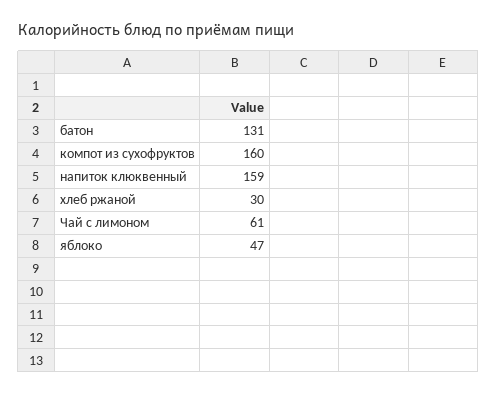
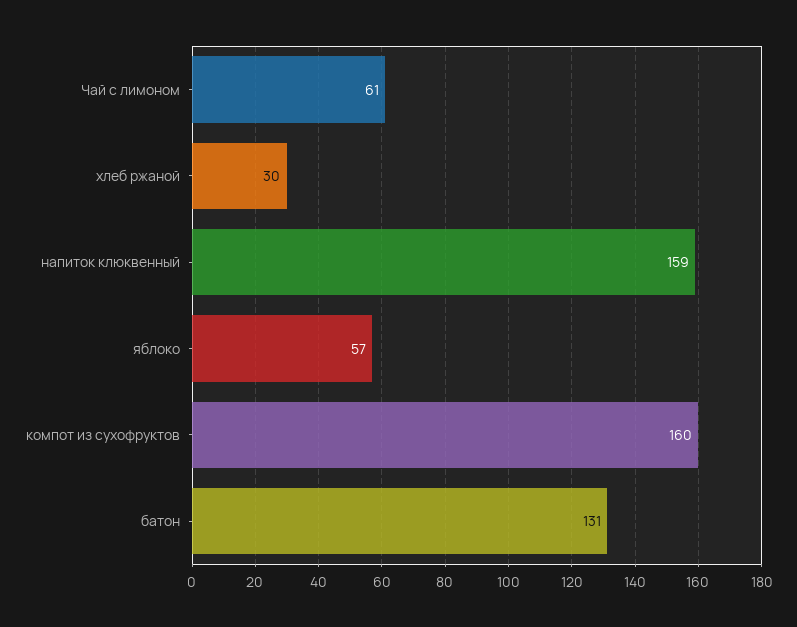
яблоко: 47 -> 57

